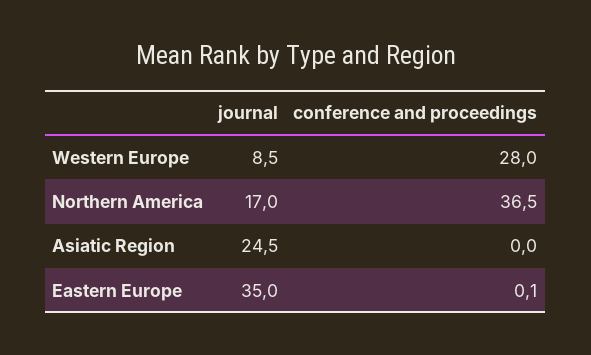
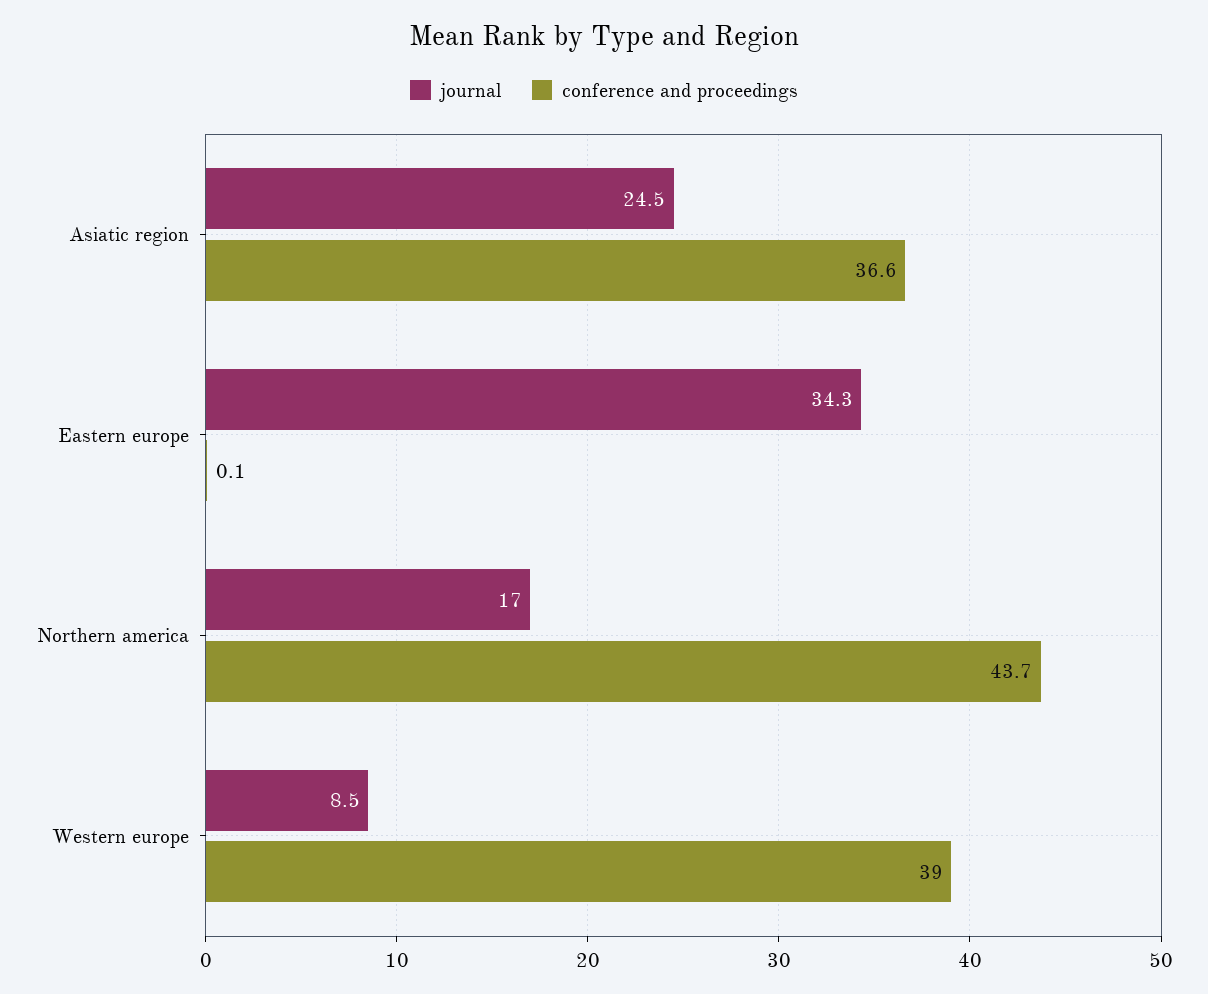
conference and proceedings, Western Europe: 28 -> 39
conference and proceedings, Northern America: 36.5 -> 43.7
conference and proceedings, Asiatic Region: 0 -> 36.6
journal, Eastern Europe: 35 -> 34.3

